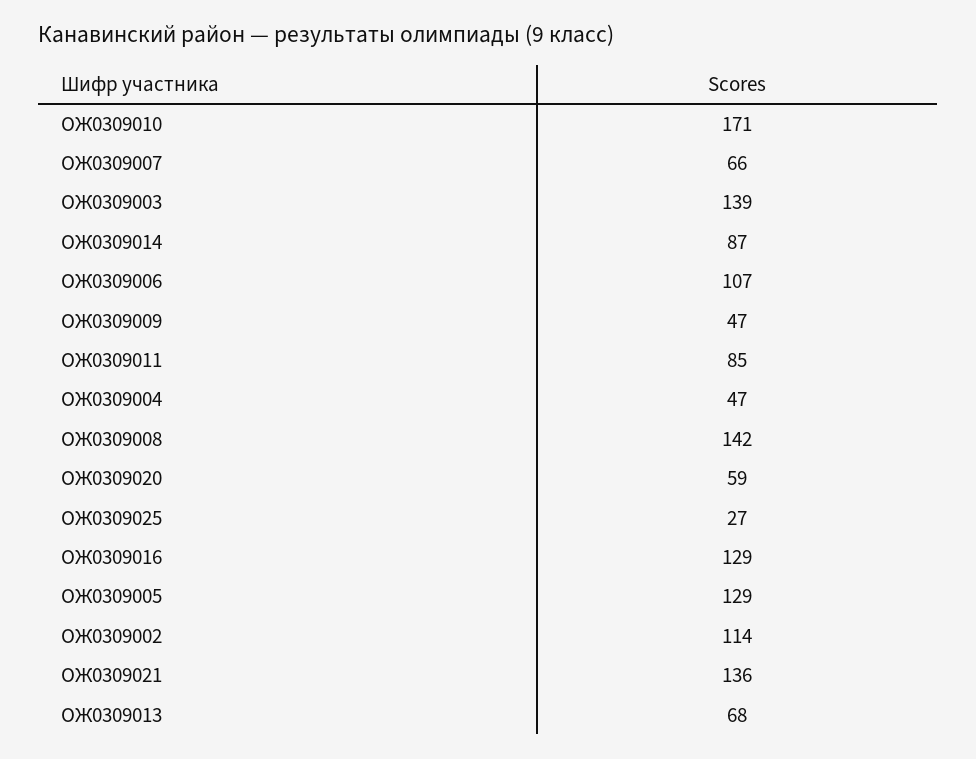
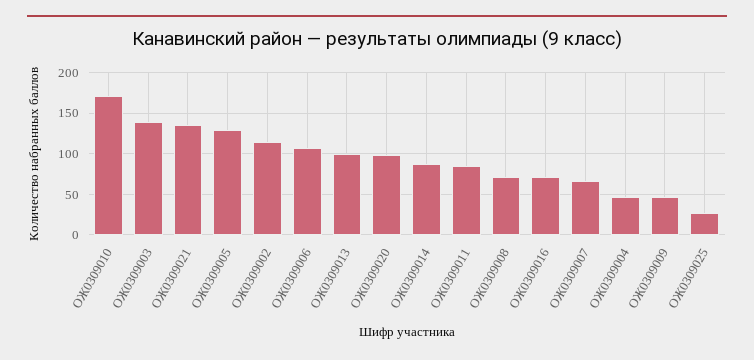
ОЖ0309008: 142 -> 70
ОЖ0309020: 59 -> 100
ОЖ0309016: 129 -> 70
ОЖ0309013: 68 -> 100

